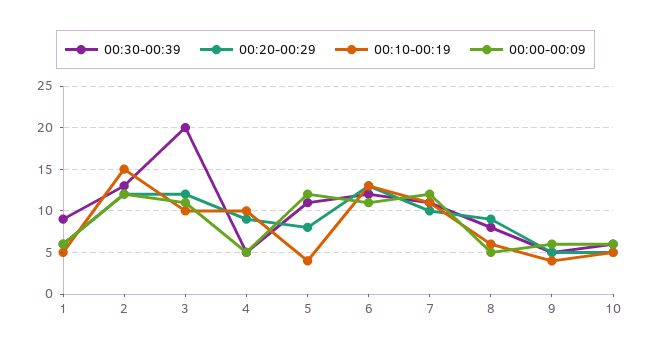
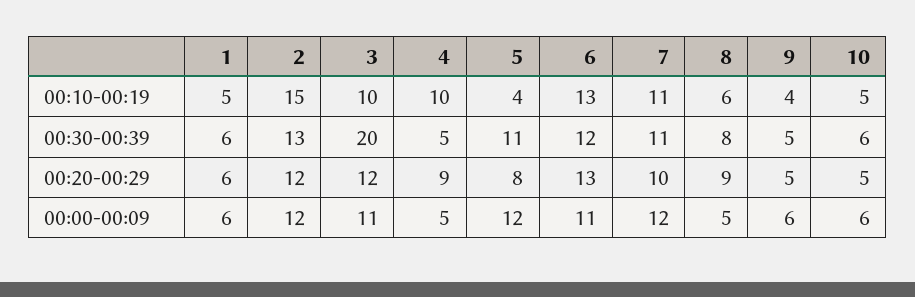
00:30-00:39, 1: 9 -> 6

